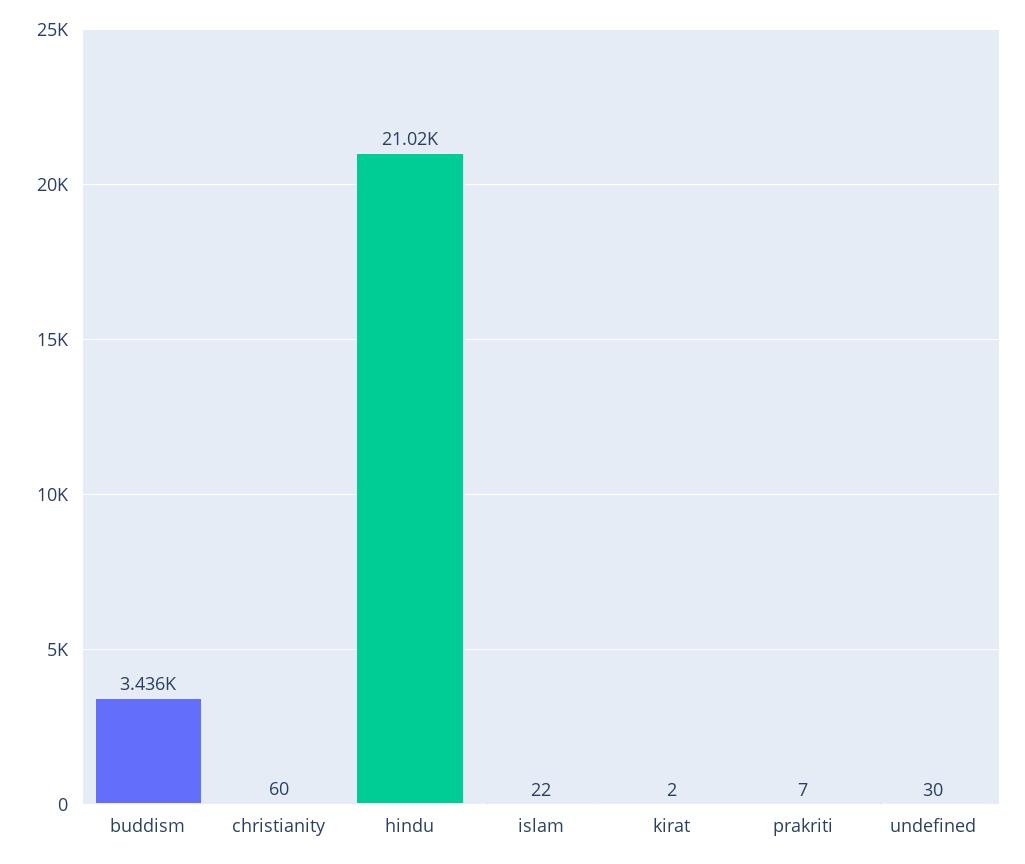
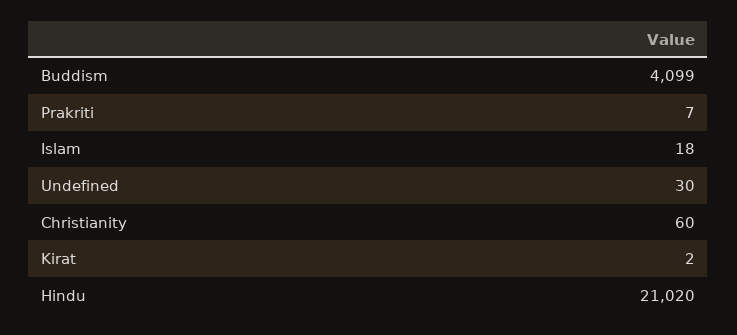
buddism: 3436 -> 4099
islam: 22 -> 18

